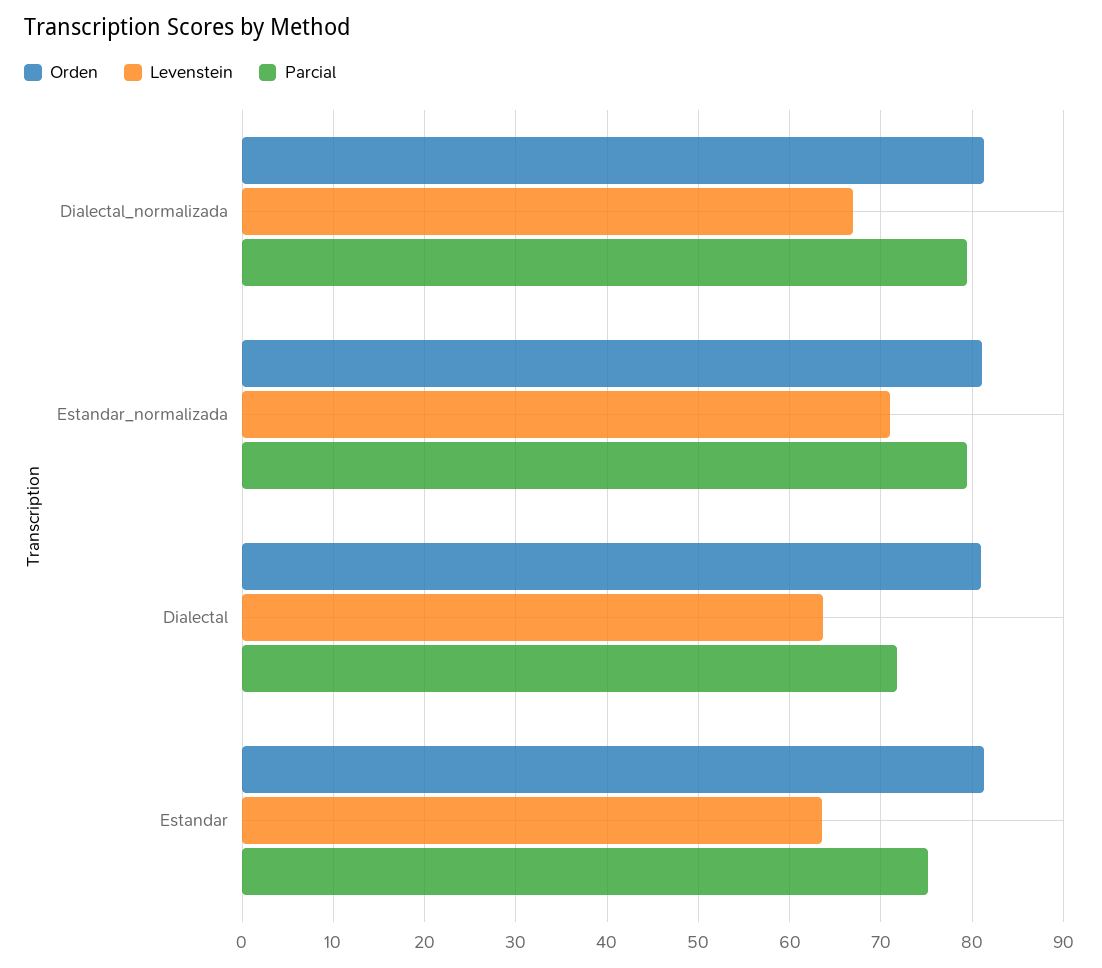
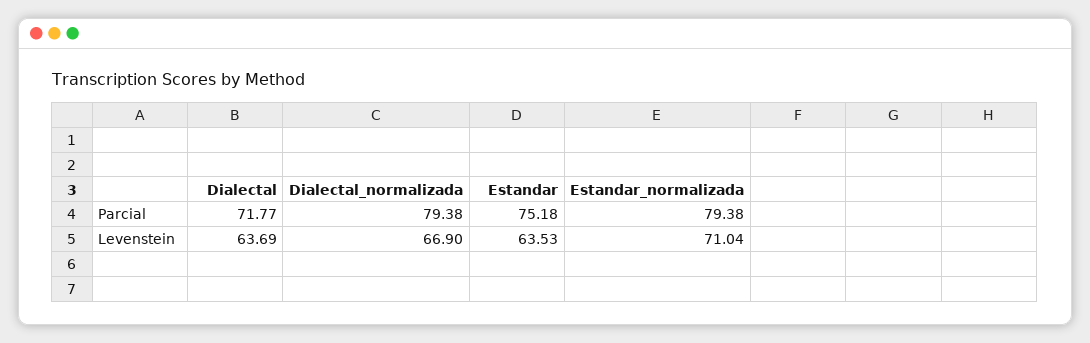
Orden, Dialectal_normalizada: 81 -> none
Orden, Estandar_normalizada: 81 -> none
Orden, Dialectal: 81 -> none
Orden, Estandar: 81 -> none

